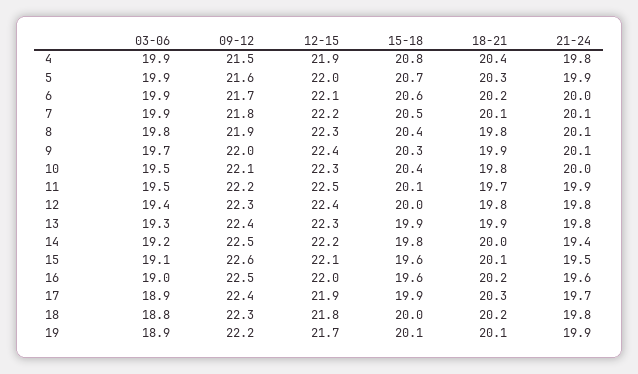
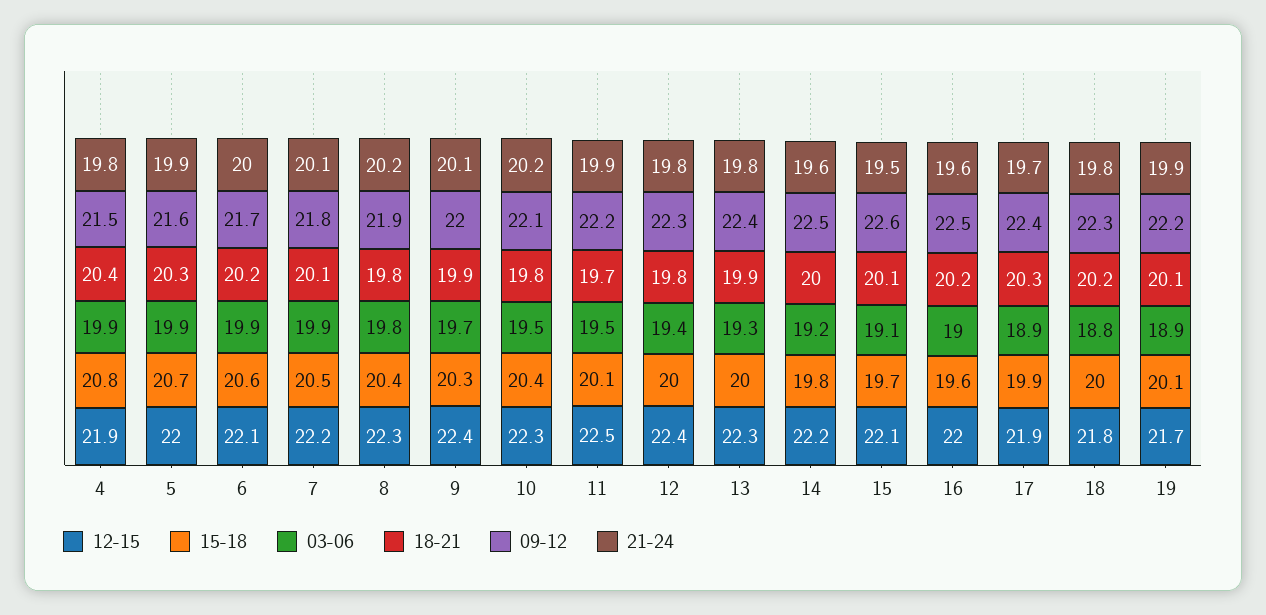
21-24, 8: 20.1 -> 20.2
21-24, 10: 20 -> 20.2
15-18, 13: 19.9 -> 20
21-24, 14: 19.4 -> 19.6
15-18, 15: 19.6 -> 19.7

